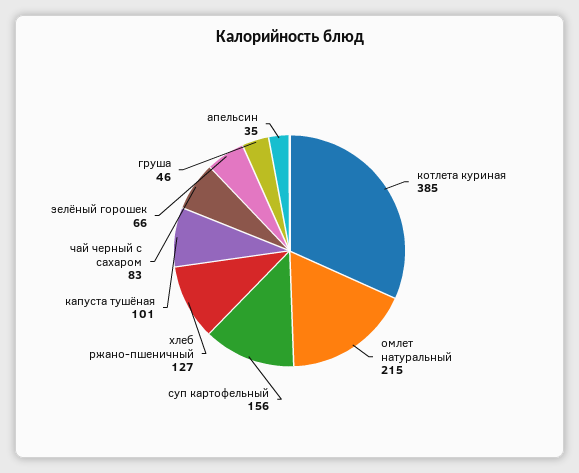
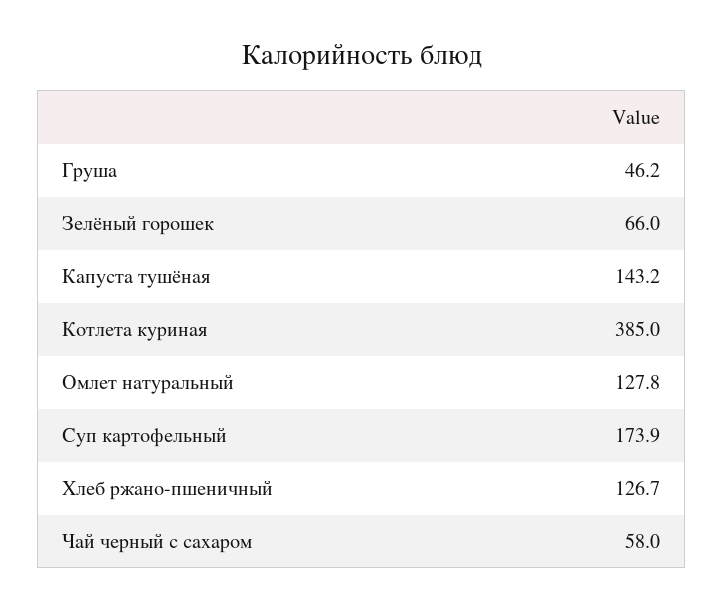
омлет натуральный: 215 -> 127.8
суп картофельный: 156 -> 173.9
капуста тушёная: 101 -> 143.2
чай черный с сахаром: 83 -> 58
апельсин: 35 -> none

